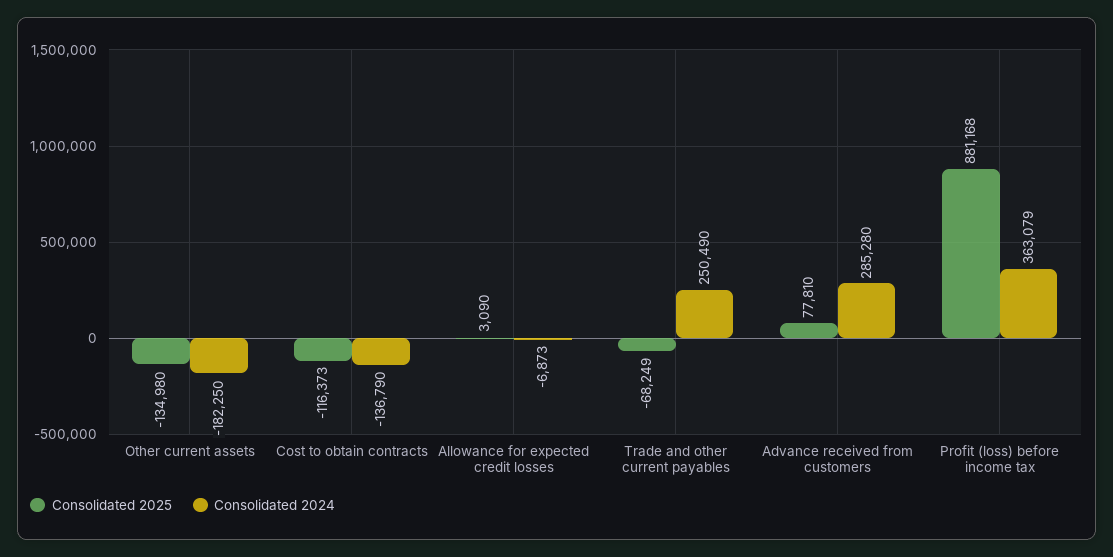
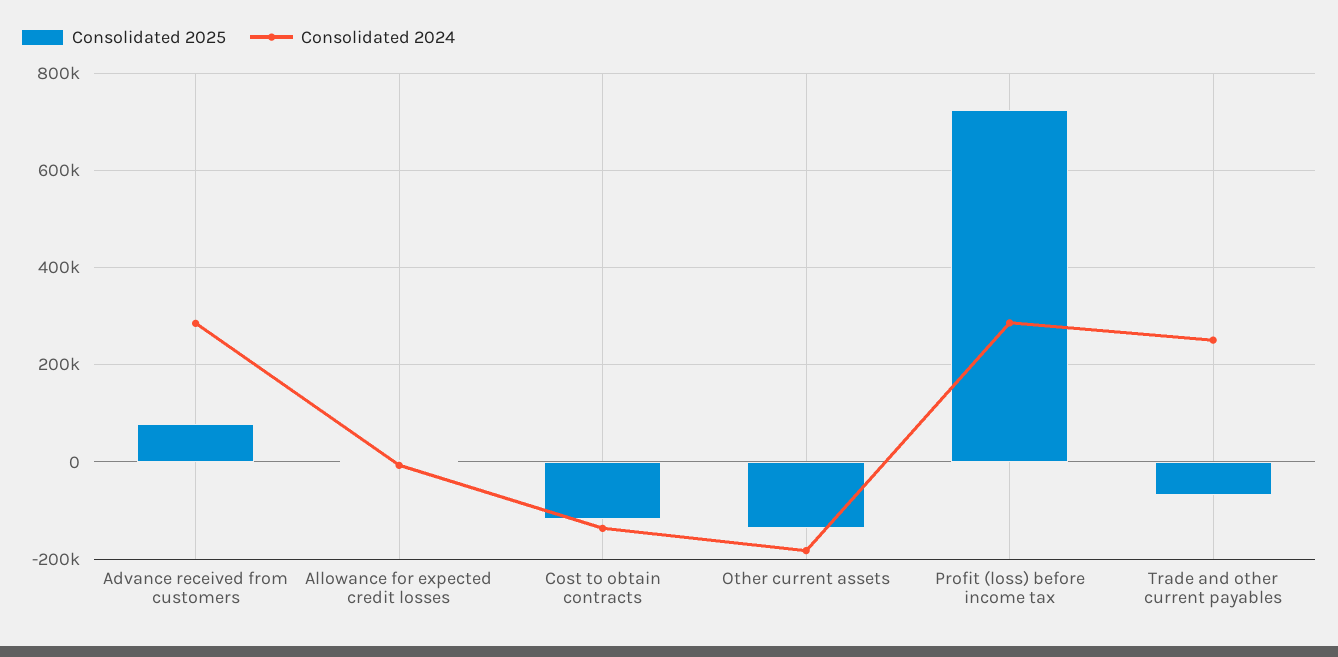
Consolidated 2025, Profit (loss) before income tax: 881168 -> 720000
Consolidated 2024, Profit (loss) before income tax: 363079 -> 280000

